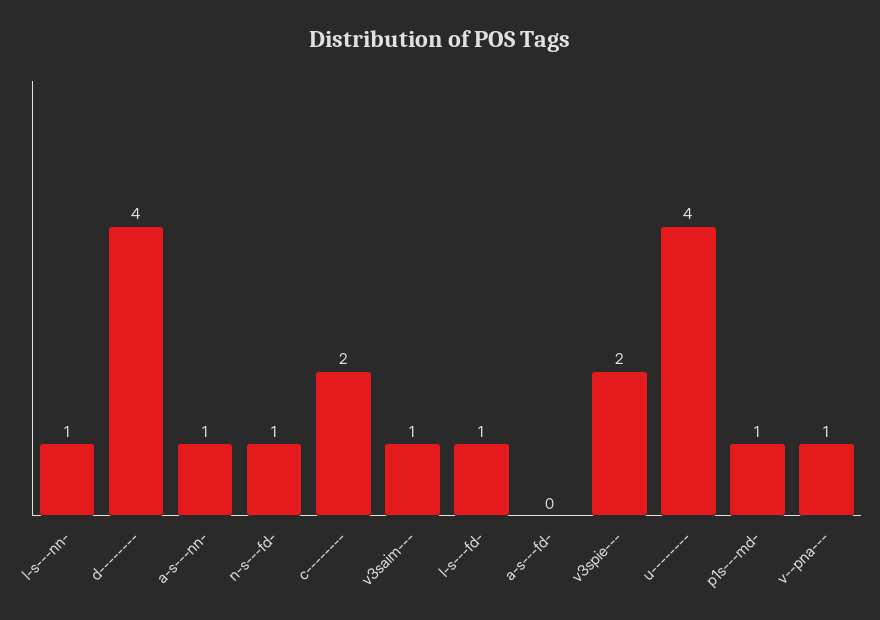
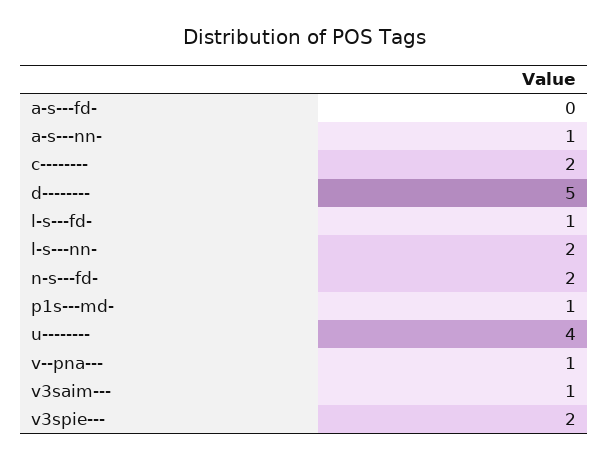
l-s---nn-: 1 -> 2
d--------: 4 -> 5
n-s---fd-: 1 -> 2

